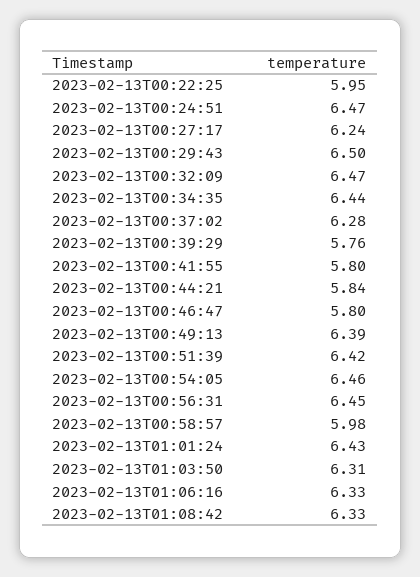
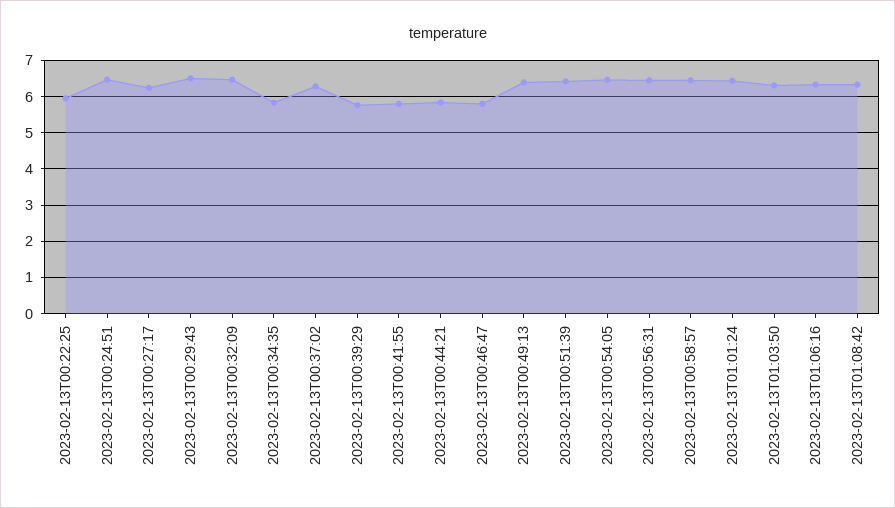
2023-02-13T00:34:35: 6.44 -> 5.8
2023-02-13T00:58:57: 5.98 -> 6.4

